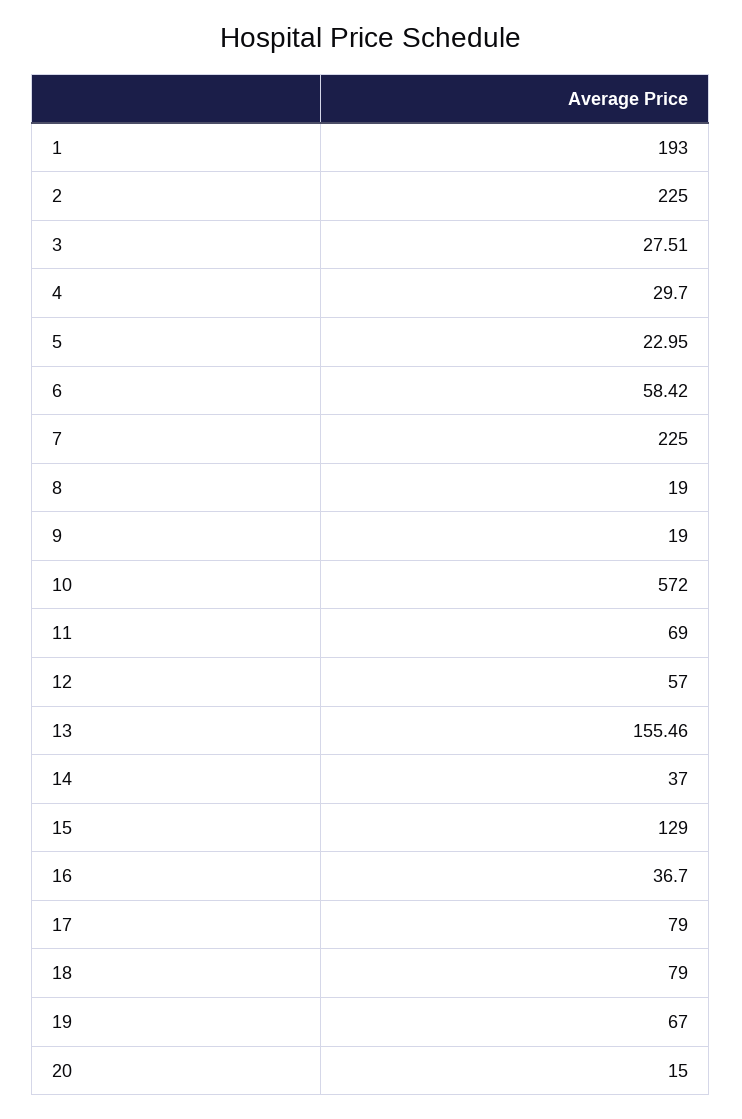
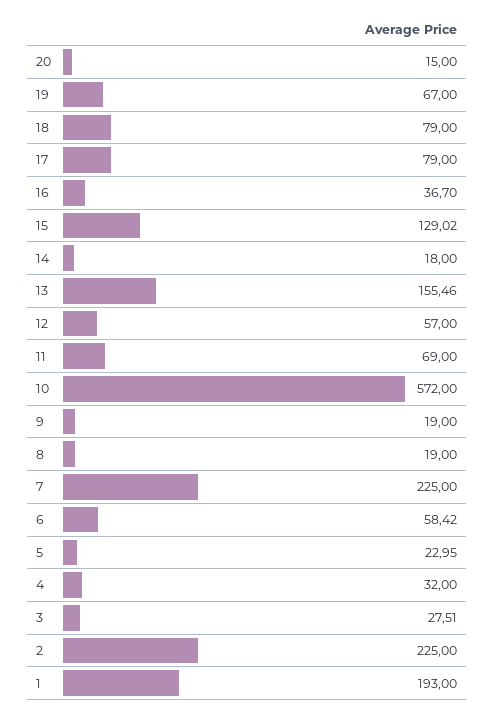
4: 29.7 -> 32
14: 37 -> 18
15: 129 -> 129.02

